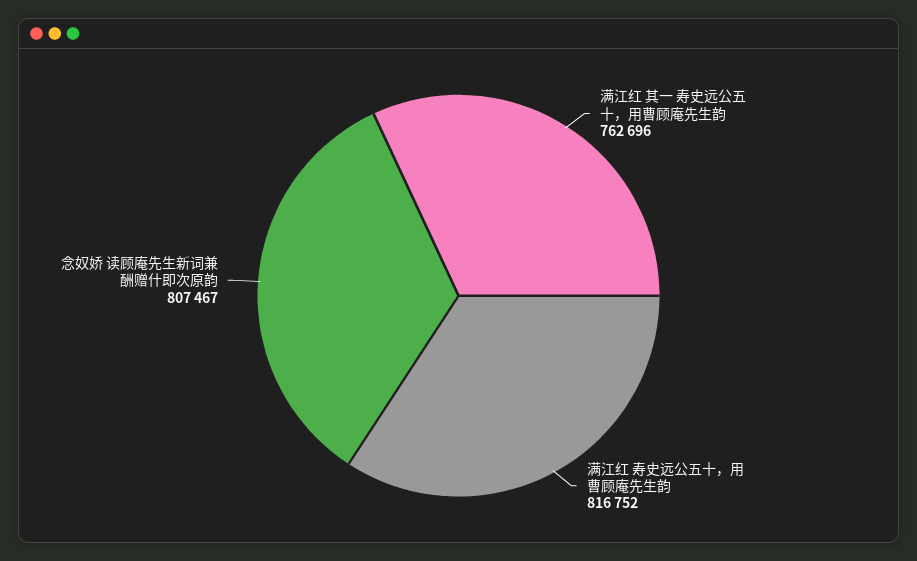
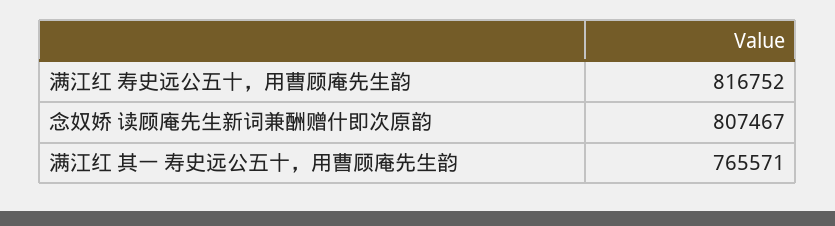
满江红 其一 寿史远公五十，用曹顾庵先生韵: 762696 -> 765571

